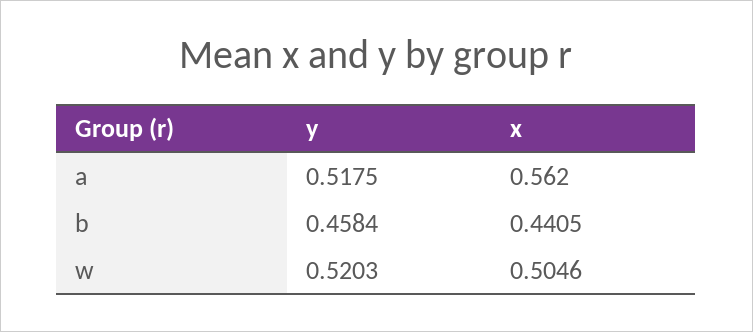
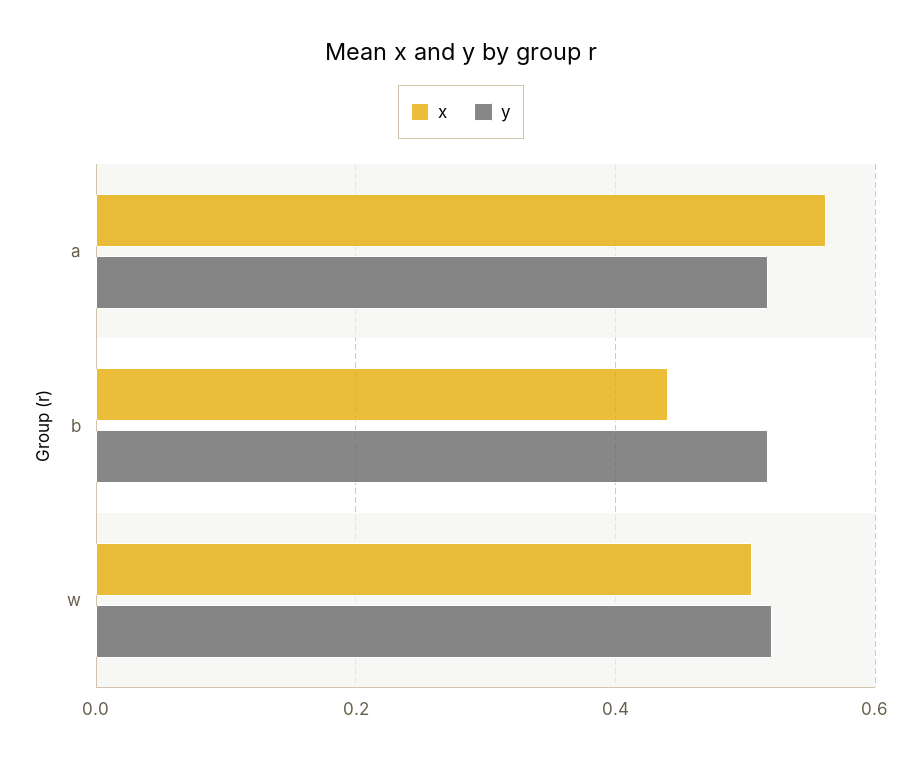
y, b: 0.4584 -> 0.52

